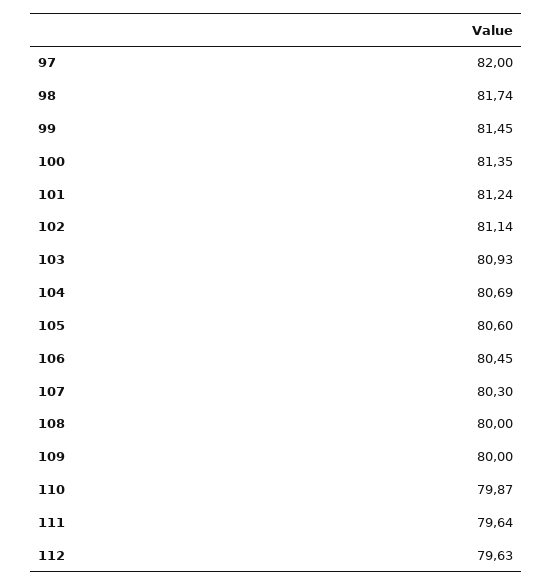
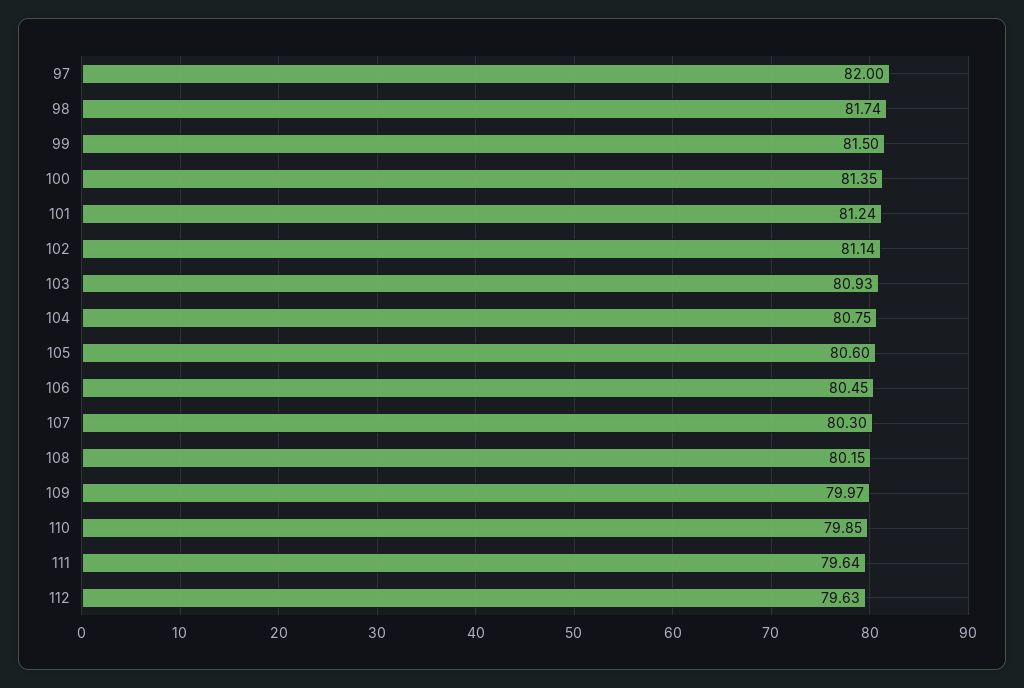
99: 81.45 -> 81.5
104: 80.69 -> 80.75
108: 80 -> 80.15
109: 80 -> 79.97
110: 79.87 -> 79.85

